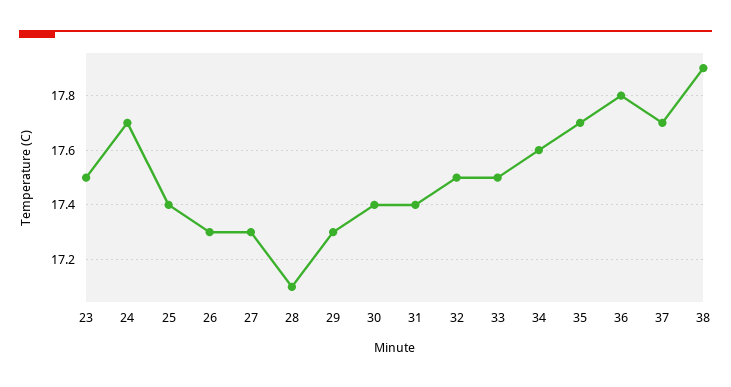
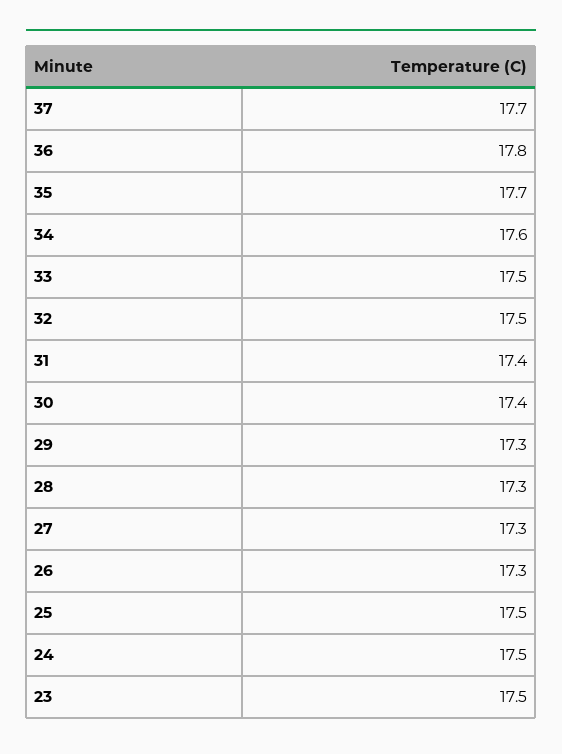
24: 17.7 -> 17.5
25: 17.4 -> 17.5
28: 17.1 -> 17.3
38: 17.9 -> none

